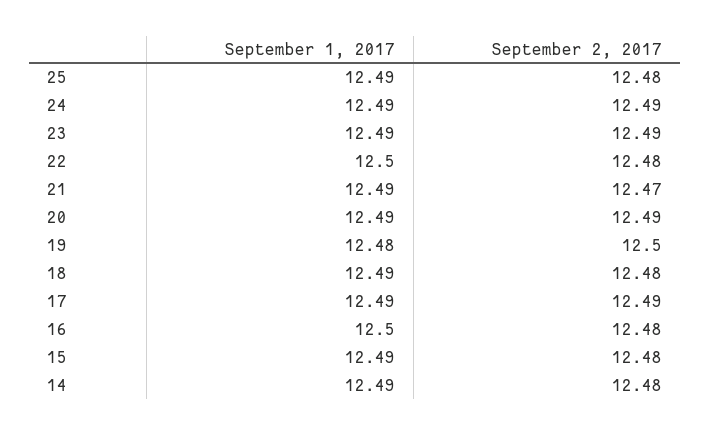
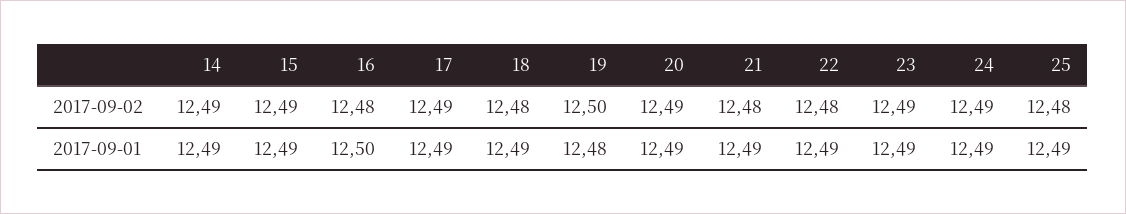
September 1, 2017, 22: 12.5 -> 12.49
September 2, 2017, 21: 12.47 -> 12.48
September 2, 2017, 15: 12.48 -> 12.49
September 2, 2017, 14: 12.48 -> 12.49

